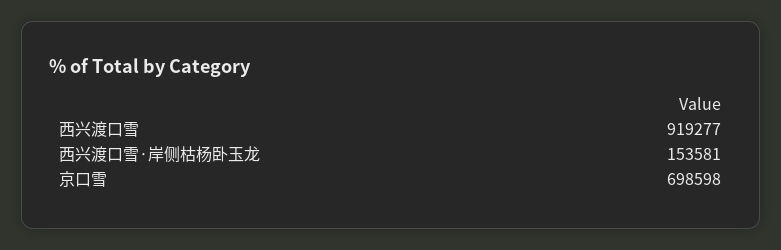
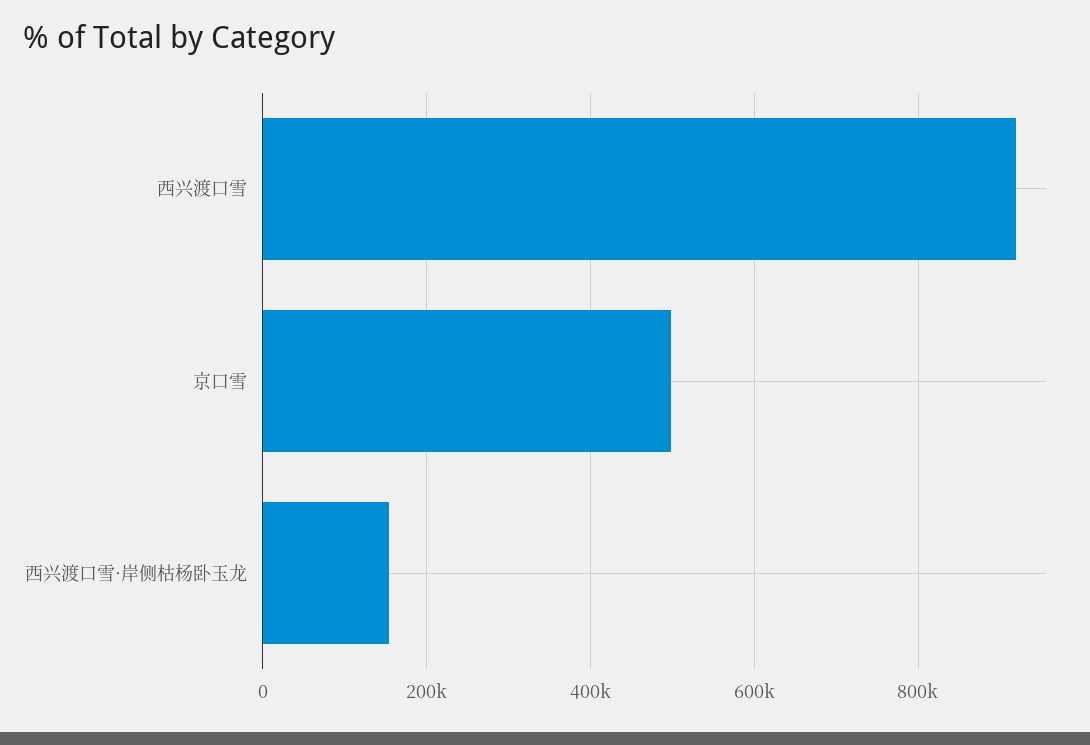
京口雪: 698598 -> 500000

